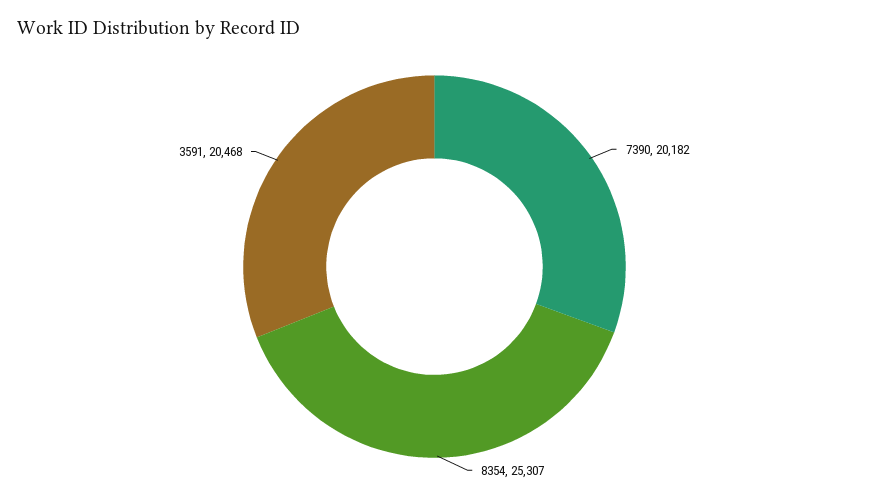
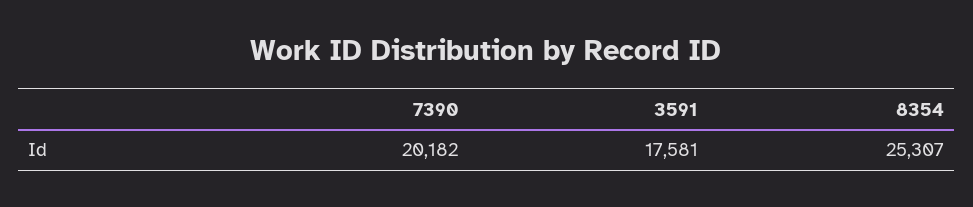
3591: 20468 -> 17581

